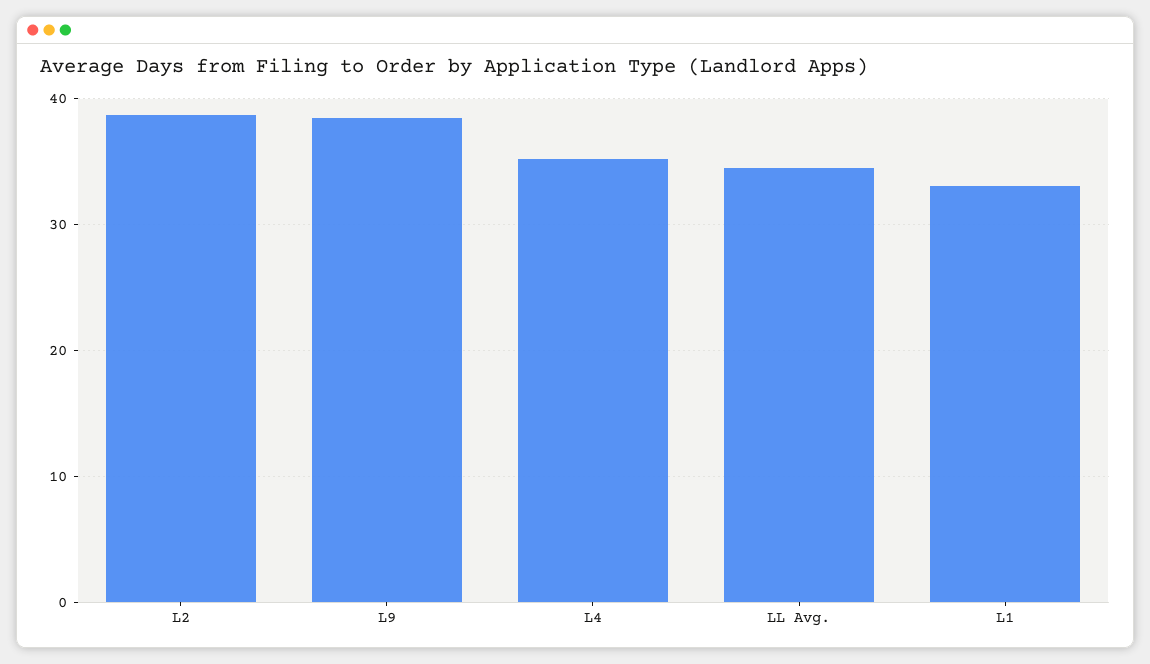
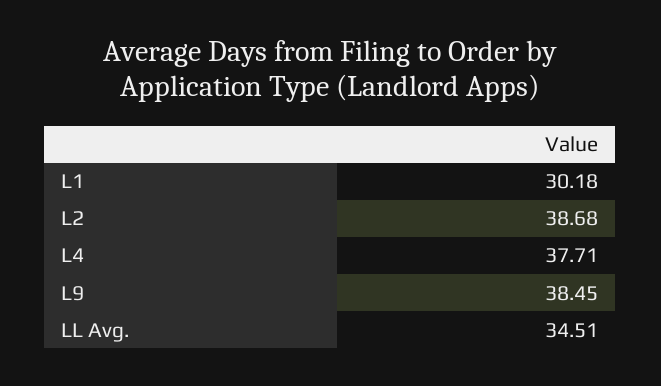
L4: 35 -> 37.71
L1: 33 -> 30.18

